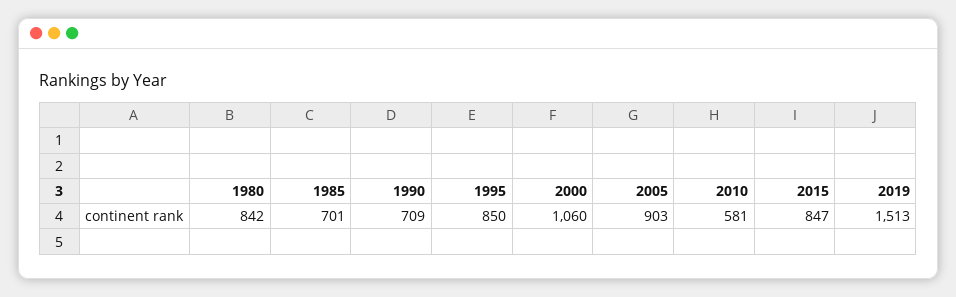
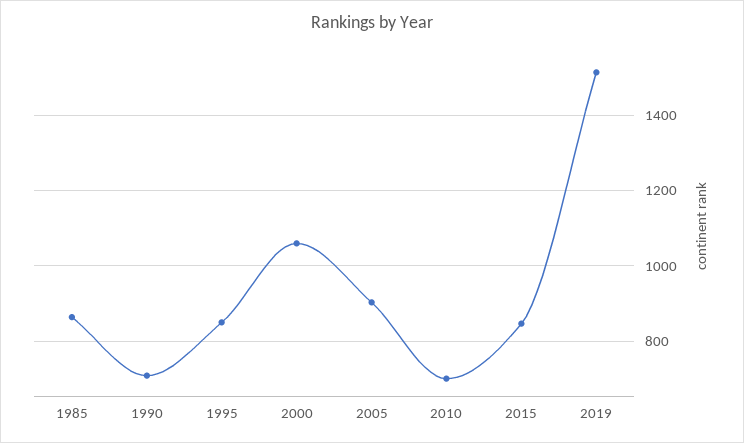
1980: 842 -> none
1985: 701 -> 860
2010: 581 -> 700

